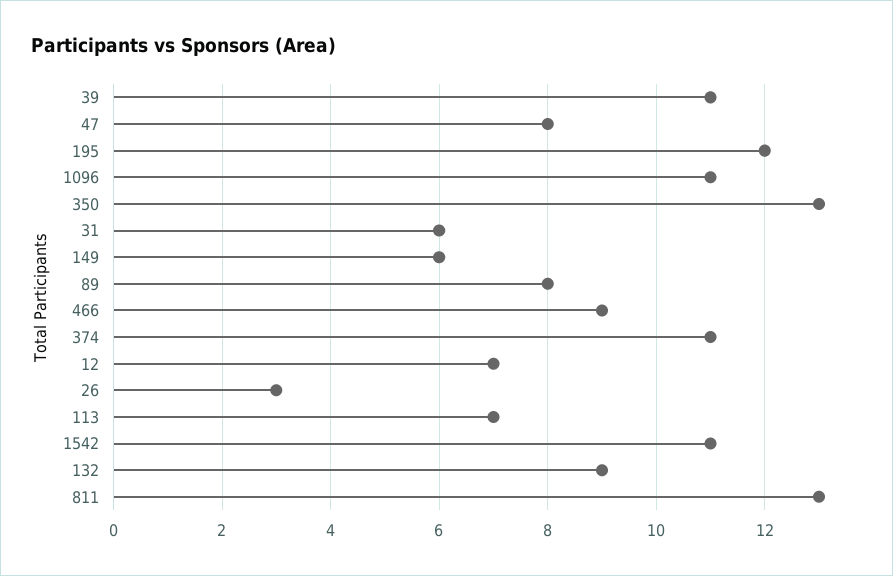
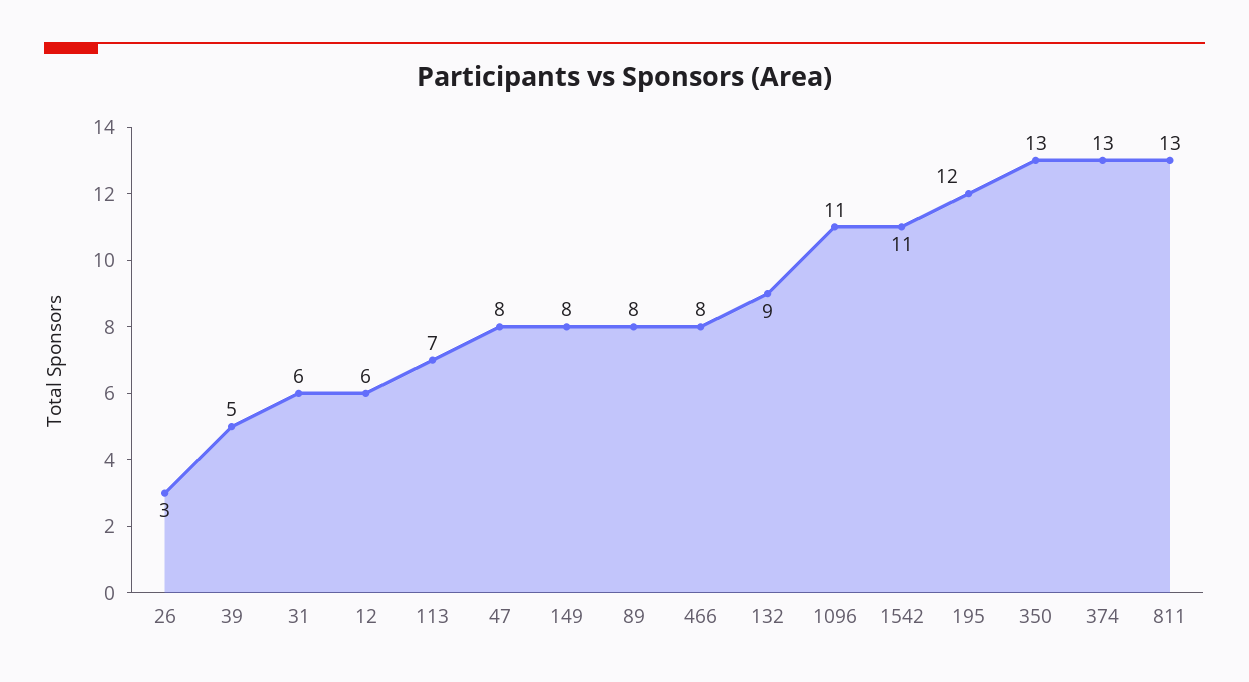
39: 11 -> 5
149: 6 -> 8
466: 9 -> 8
374: 11 -> 13
12: 7 -> 6

